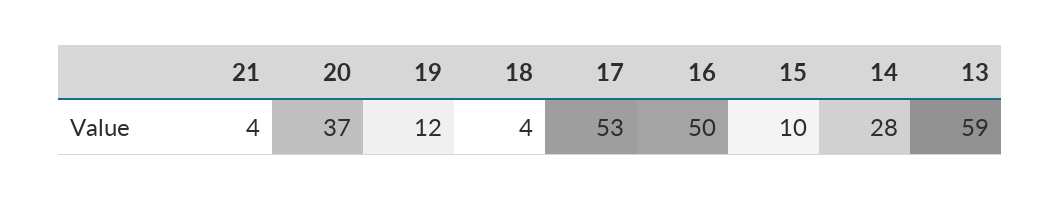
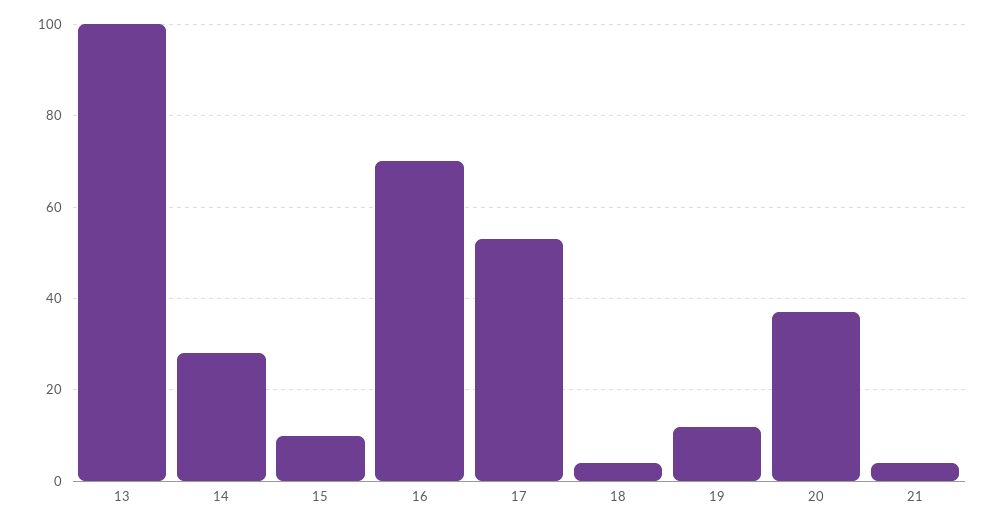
16: 50 -> 70
13: 59 -> 100

